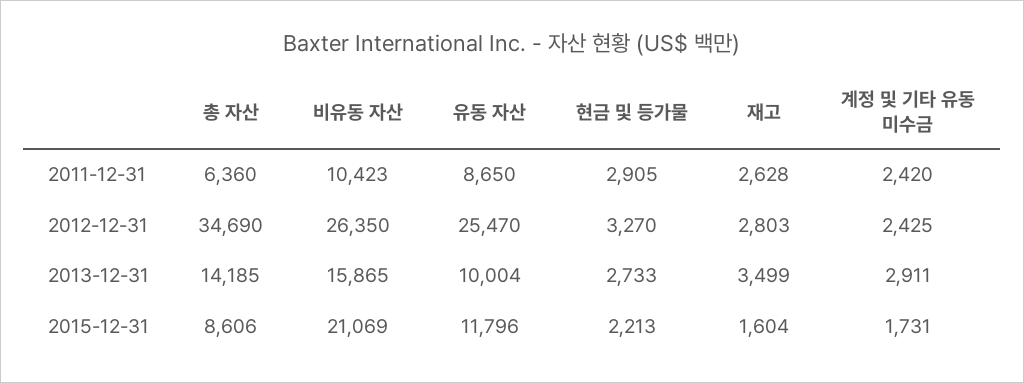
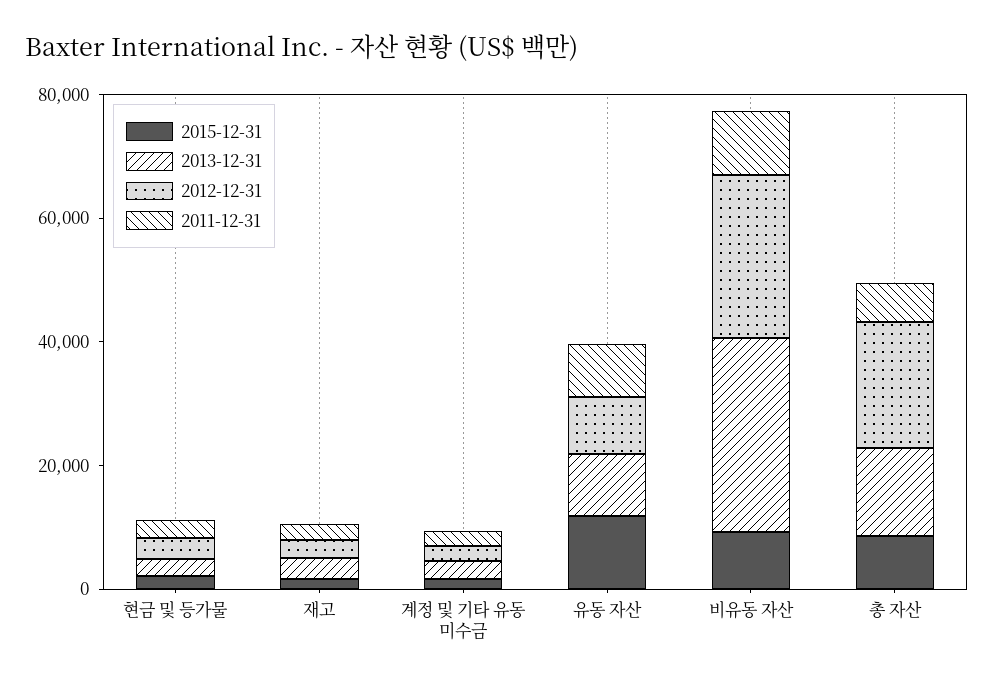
2012-12-31, 총 자산: 34690 -> 20000
2012-12-31, 유동 자산: 25470 -> 10000
2013-12-31, 비유동 자산: 15865 -> 30000
2015-12-31, 비유동 자산: 21069 -> 10000

